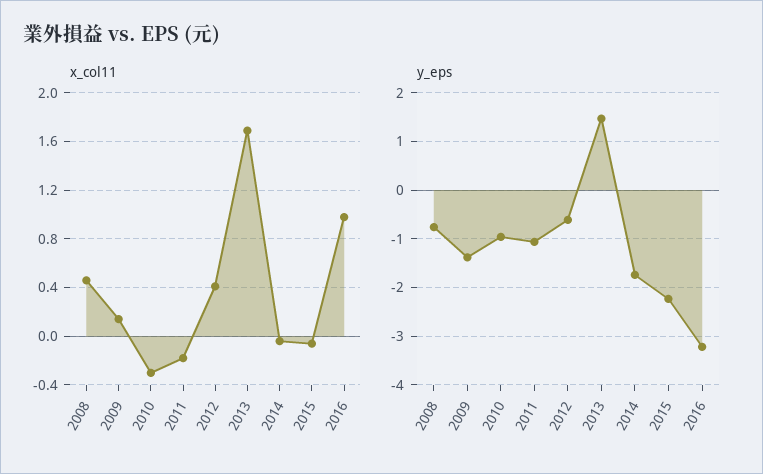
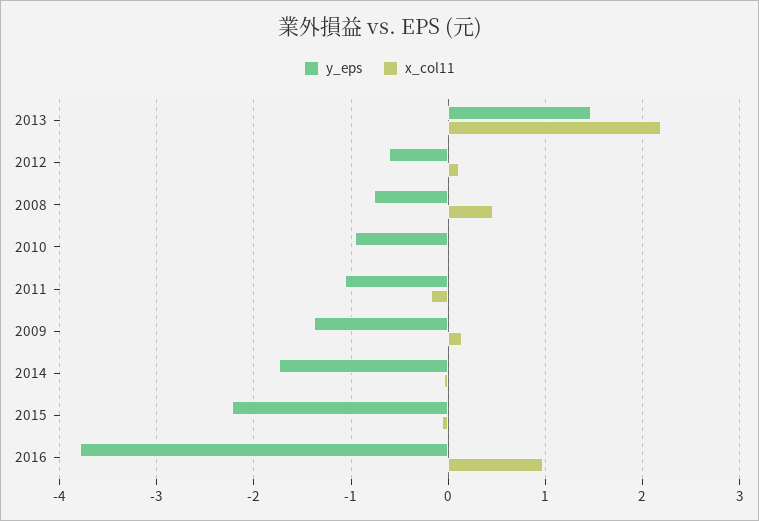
x_col11, 2010: -0.3 -> 0
x_col11, 2012: 0.4 -> 0.1
x_col11, 2013: 1.7 -> 2.2
y_eps, 2016: -3.2 -> -3.8

